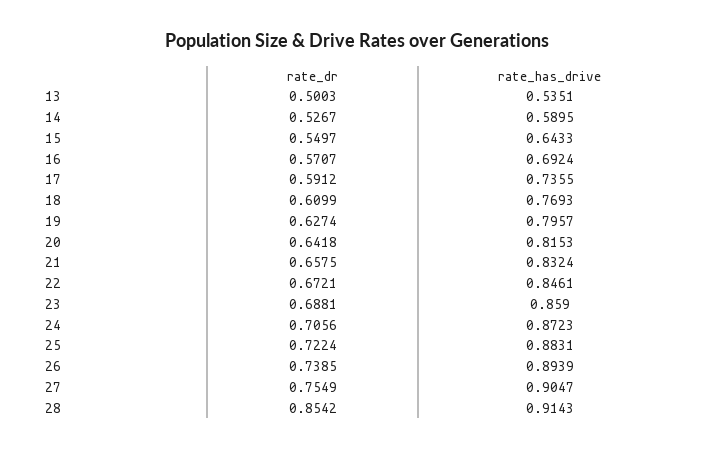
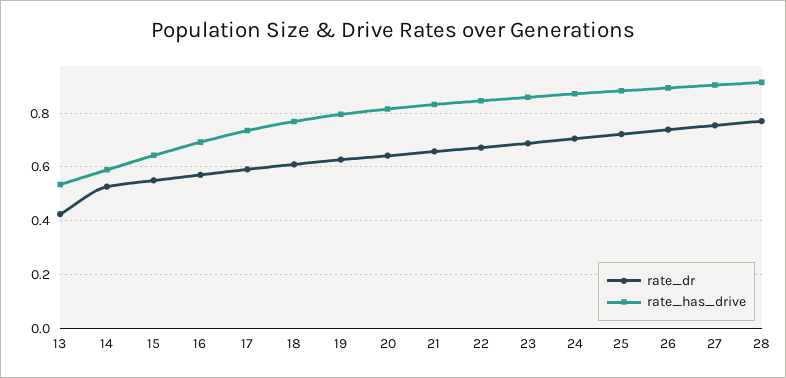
rate_dr, 13: 0.5003 -> 0.425
rate_dr, 28: 0.8542 -> 0.775

